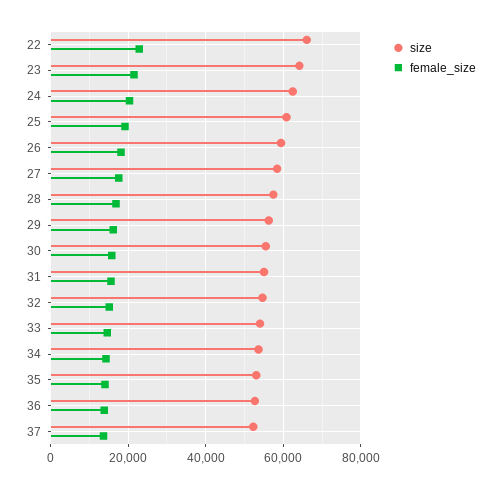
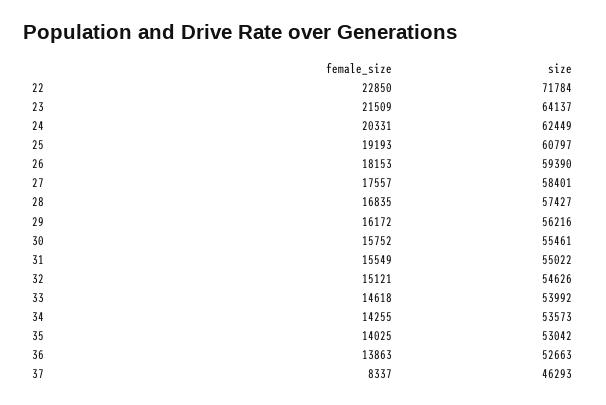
size, 22: 66000 -> 71784
size, 37: 52000 -> 46293
female_size, 37: 14000 -> 8337

